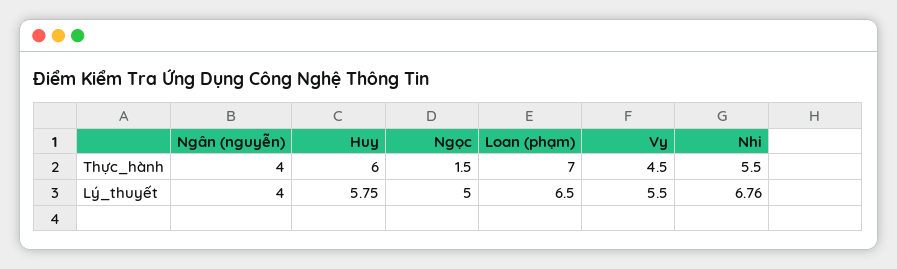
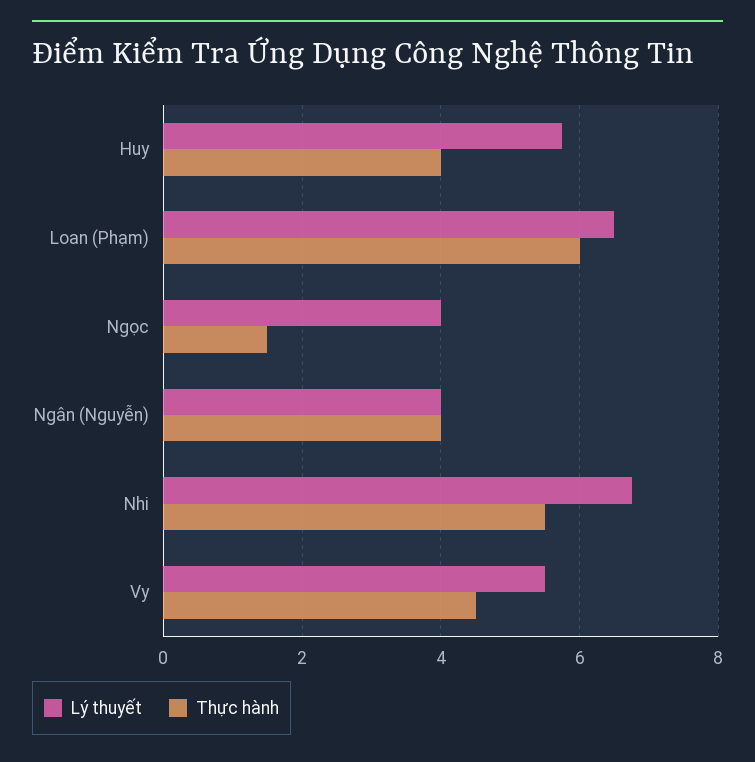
Thực_hành, Huy: 6 -> 4
Thực_hành, Loan (phạm): 7 -> 6
Lý_thuyết, Ngọc: 5 -> 4

